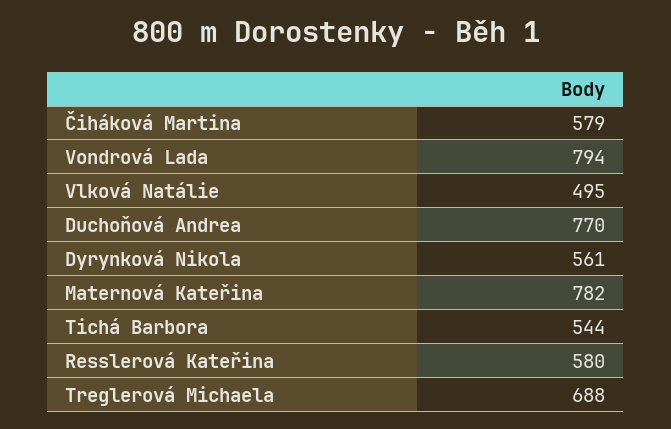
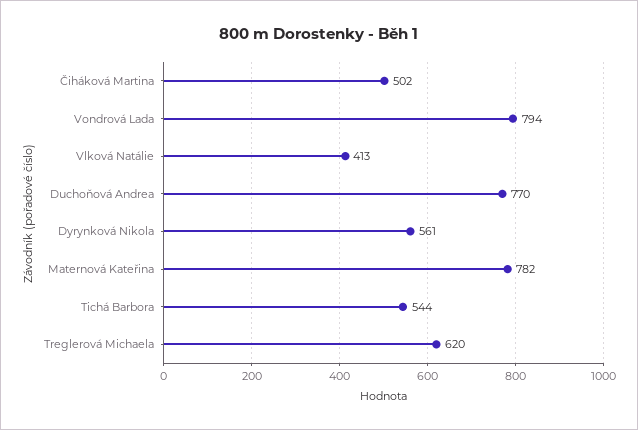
Čiháková Martina: 579 -> 502
Vlková Natálie: 495 -> 413
Resslerová Kateřina: 580 -> none
Treglerová Michaela: 688 -> 620

